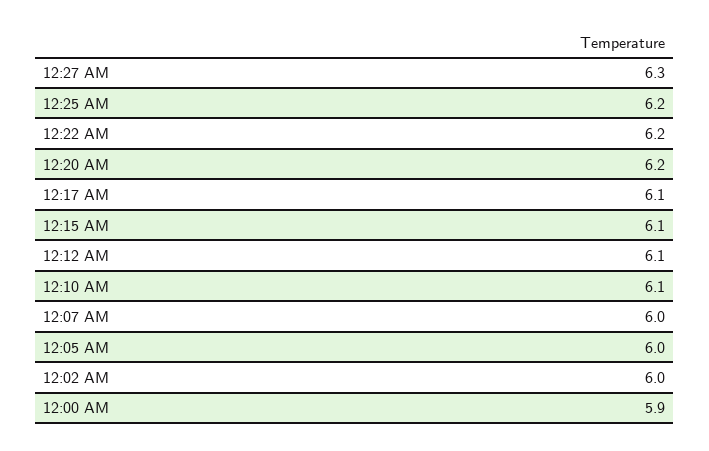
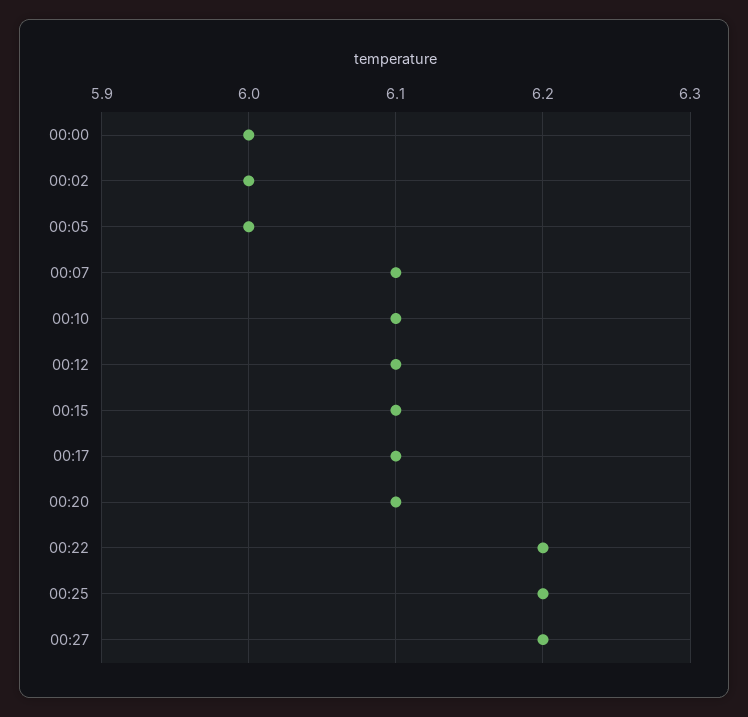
12:27 AM: 6.3 -> 6.2
12:20 AM: 6.2 -> 6.1
12:07 AM: 6 -> 6.1
12:00 AM: 5.9 -> 6

